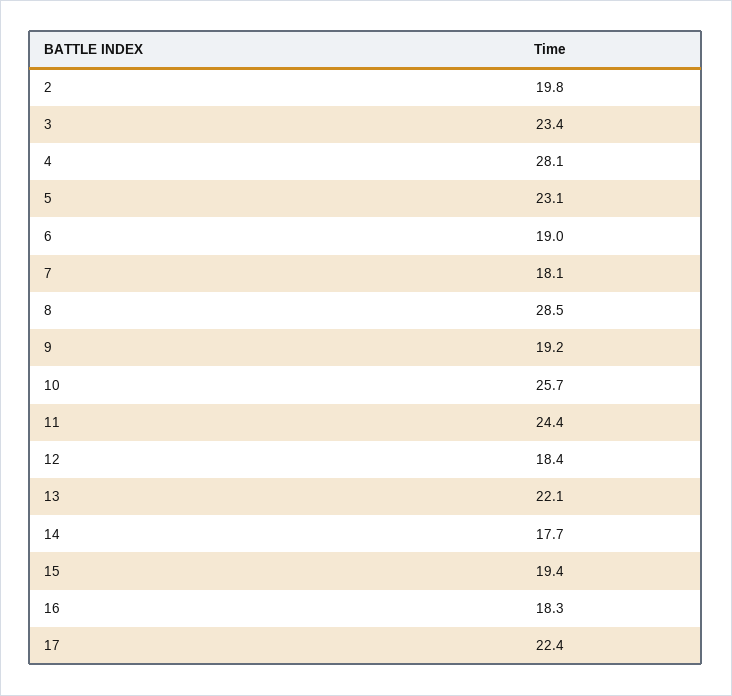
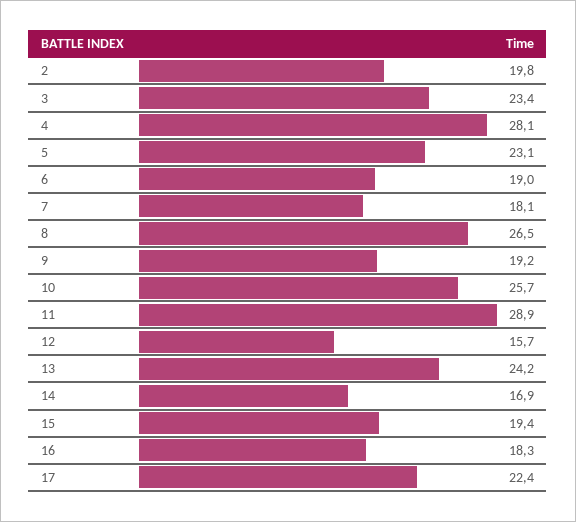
8: 28.5 -> 26.5
11: 24.4 -> 28.9
12: 18.4 -> 15.7
13: 22.1 -> 24.2
14: 17.7 -> 16.9

